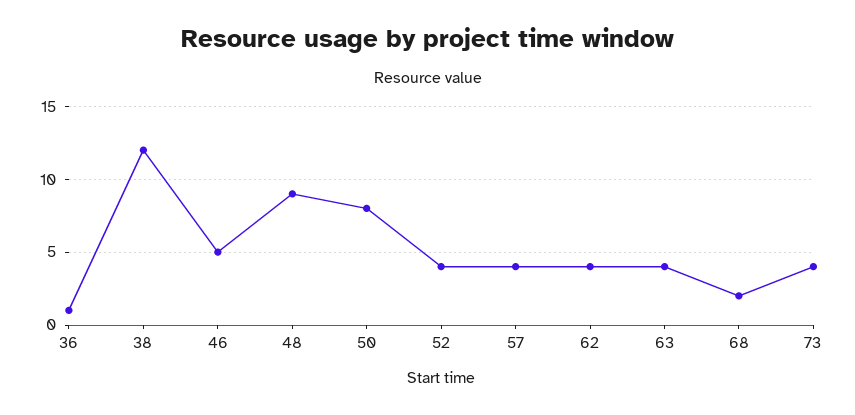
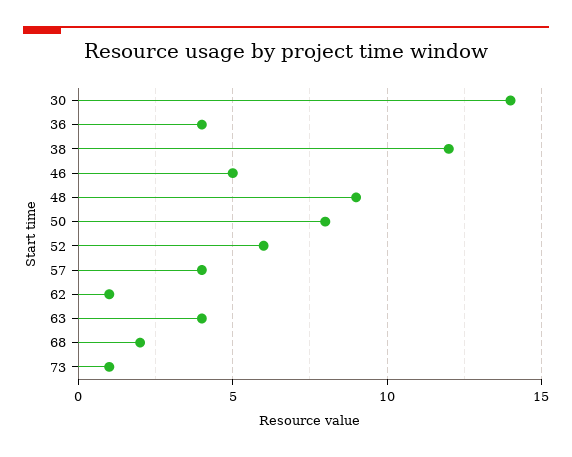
36: 1 -> 4
52: 4 -> 6
62: 4 -> 1
73: 4 -> 1
30: none -> 14

